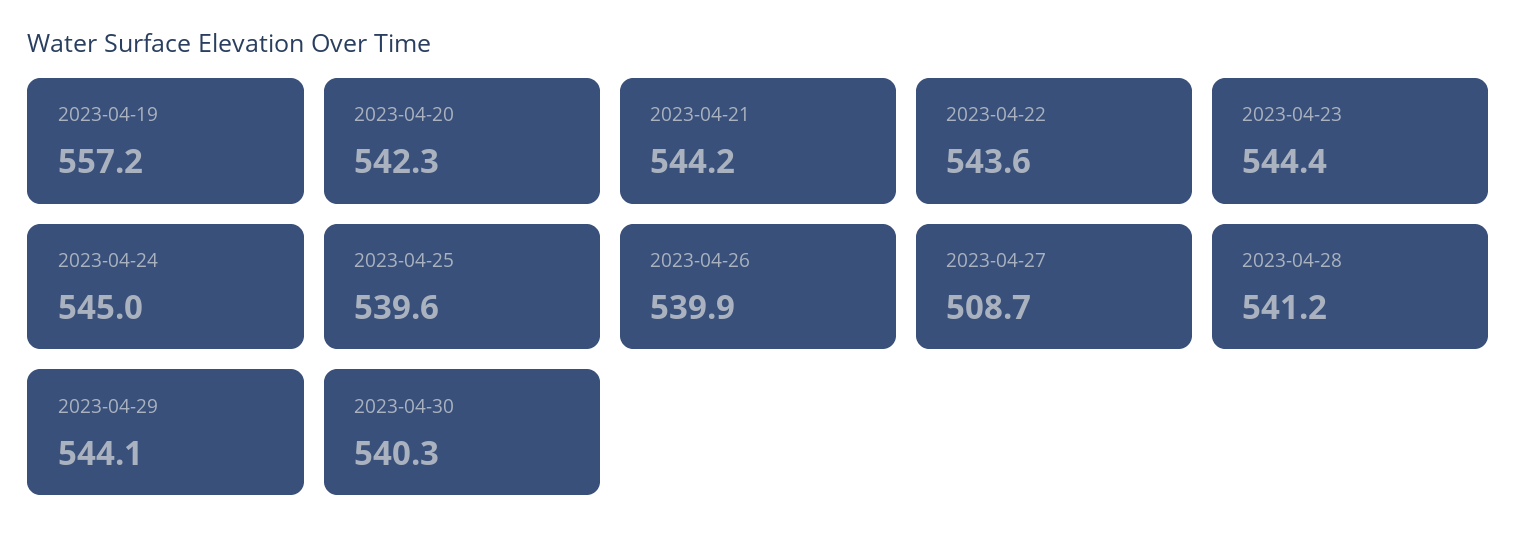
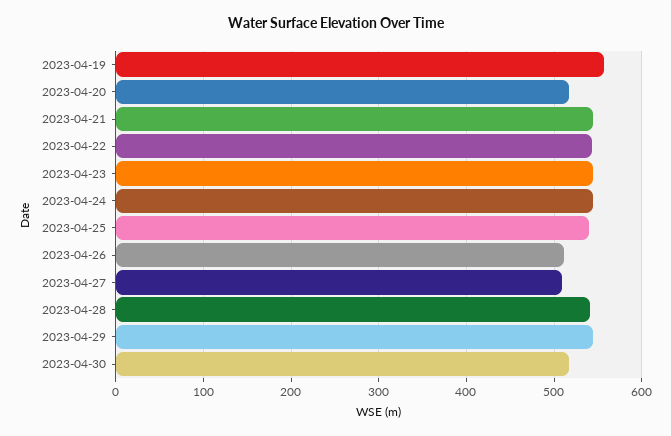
2023-04-20: 542.3 -> 520
2023-04-26: 539.9 -> 510
2023-04-30: 540.3 -> 520

